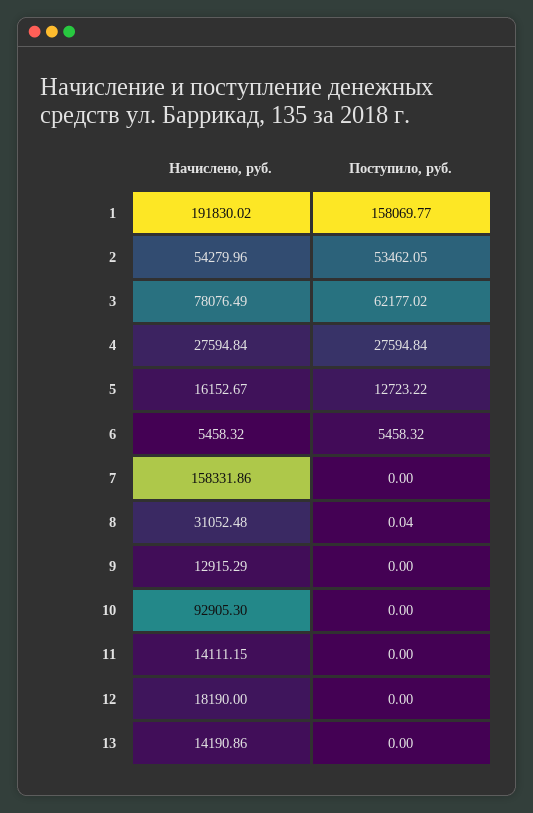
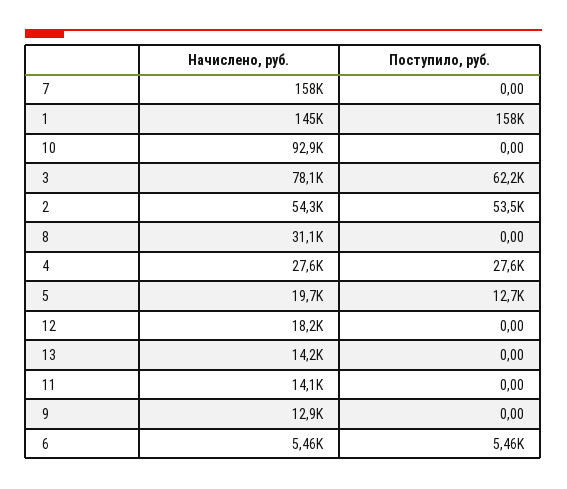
Начислено, руб., 1: 191830.02 -> 145000
Начислено, руб., 5: 16152.67 -> 19700
Поступило, руб., 8: 0.04 -> 0

